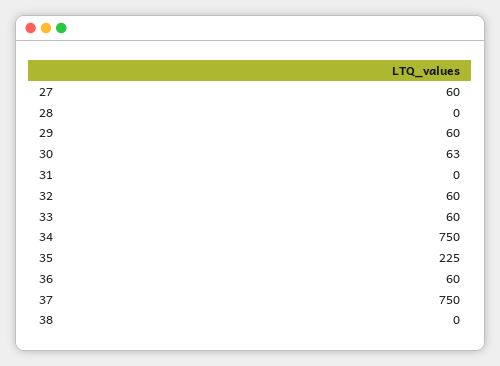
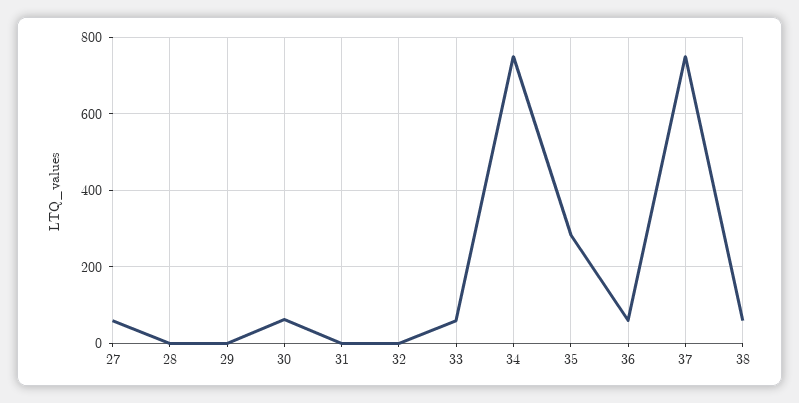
29: 60 -> 0
32: 60 -> 0
35: 225 -> 280
38: 0 -> 60

